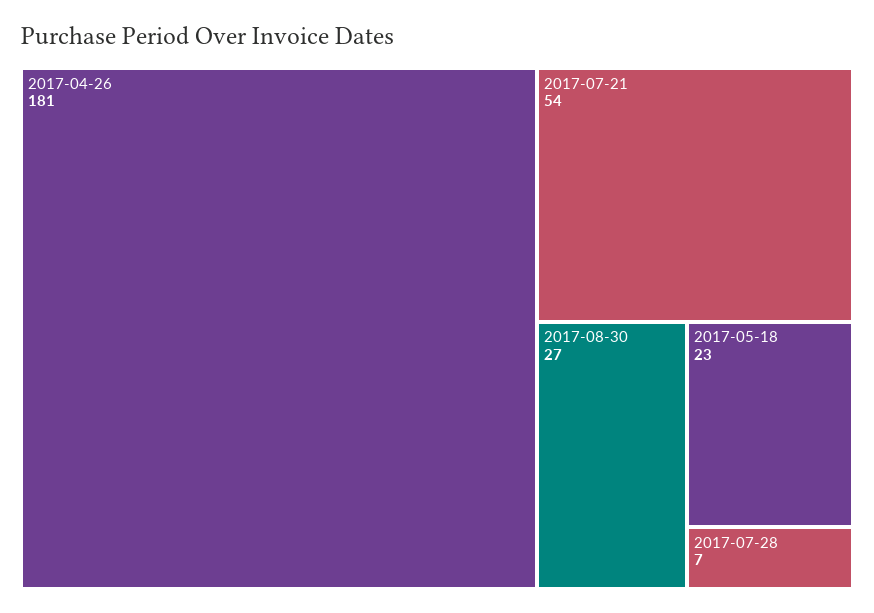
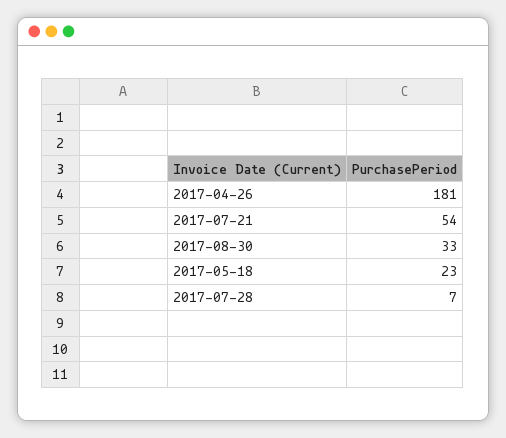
2017-08-30: 27 -> 33

